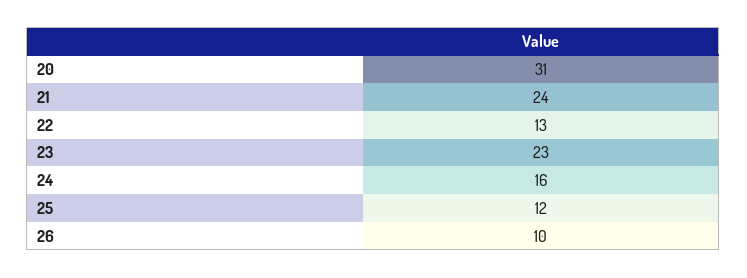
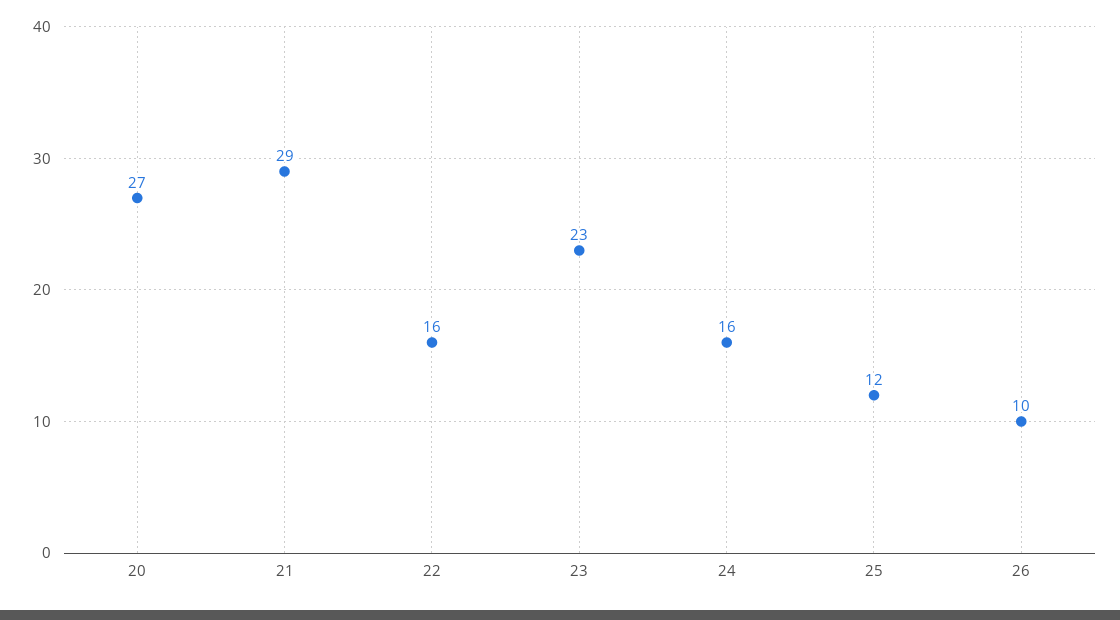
20: 31 -> 27
21: 24 -> 29
22: 13 -> 16

